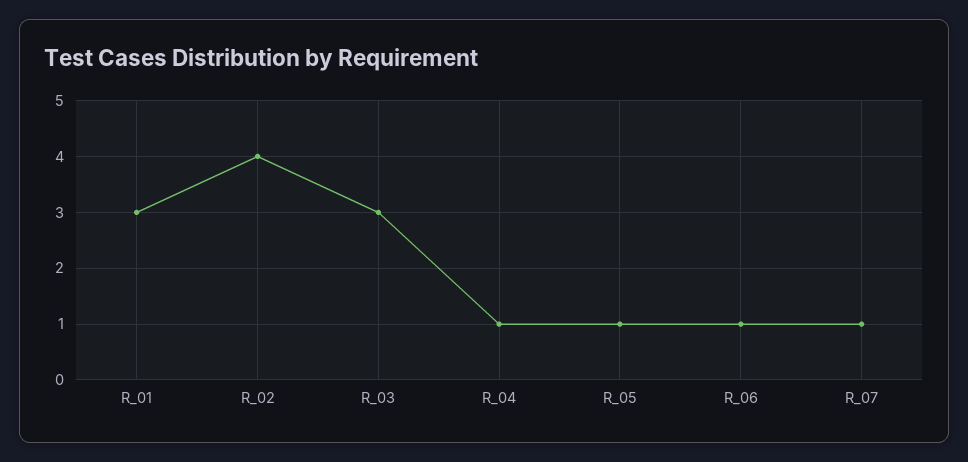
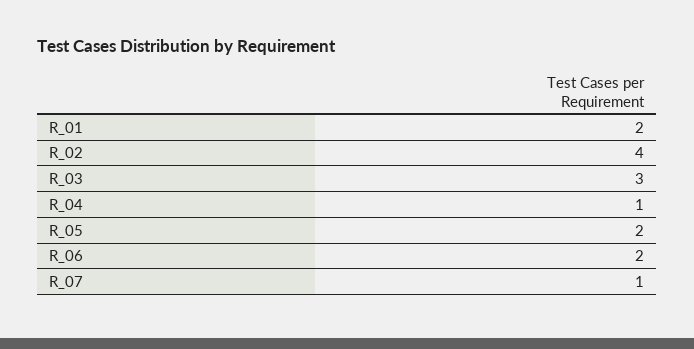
R_01: 3 -> 2
R_05: 1 -> 2
R_06: 1 -> 2

